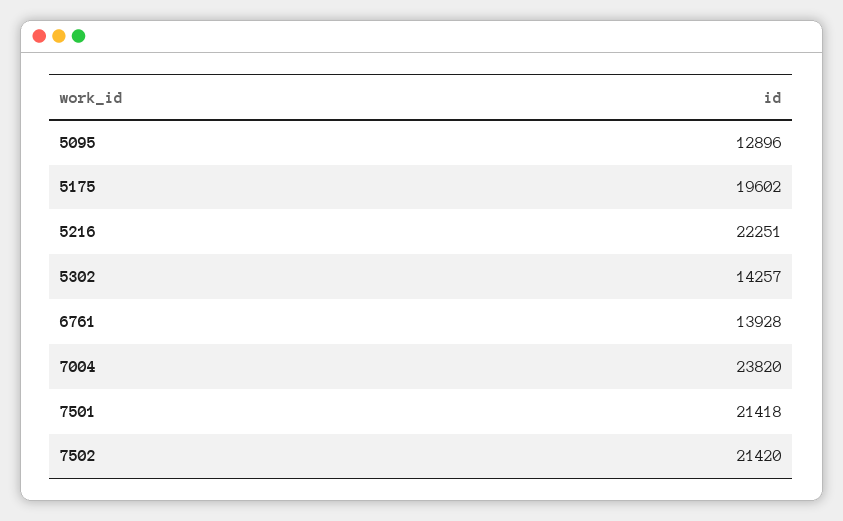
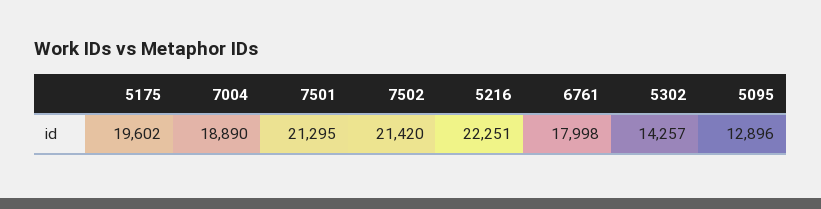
6761: 13928 -> 17998
7004: 23820 -> 18890
7501: 21418 -> 21295

